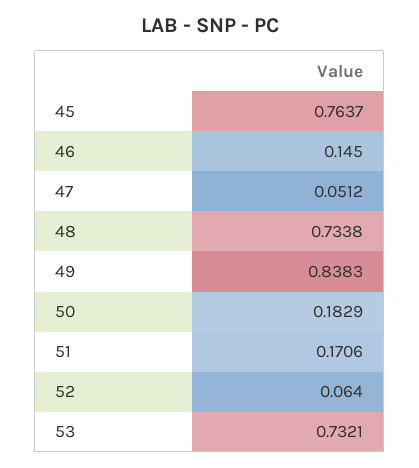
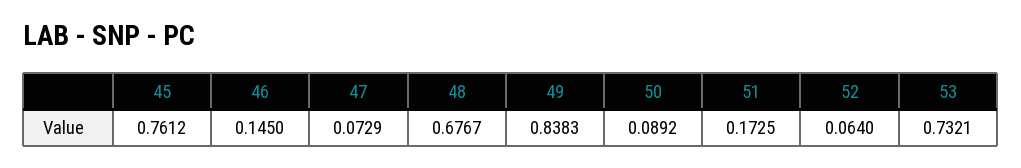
45: 0.7637 -> 0.7612
47: 0.0512 -> 0.0729
48: 0.7338 -> 0.6767
50: 0.1829 -> 0.0892
51: 0.1706 -> 0.1725

